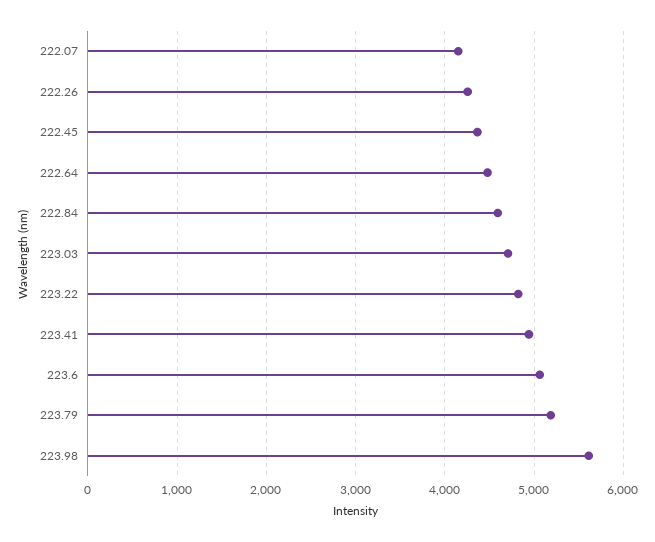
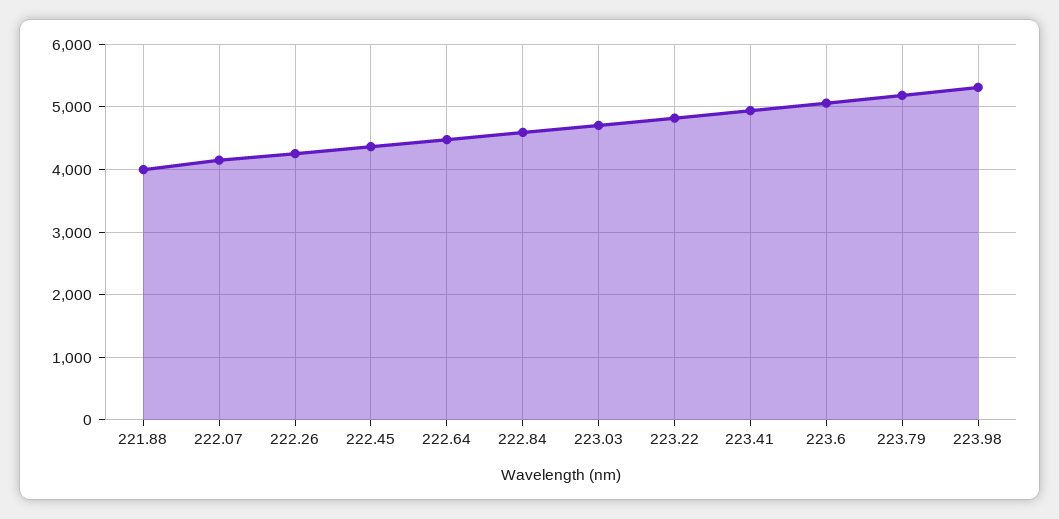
223.98: 5600 -> 5300
221.88: none -> 4000

